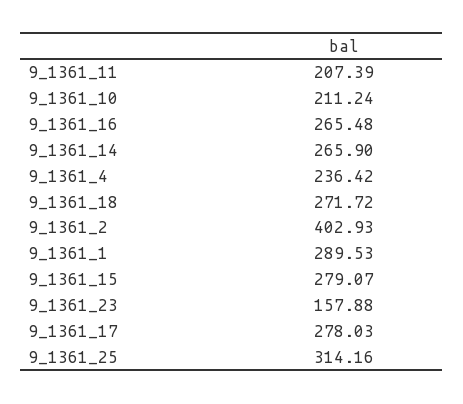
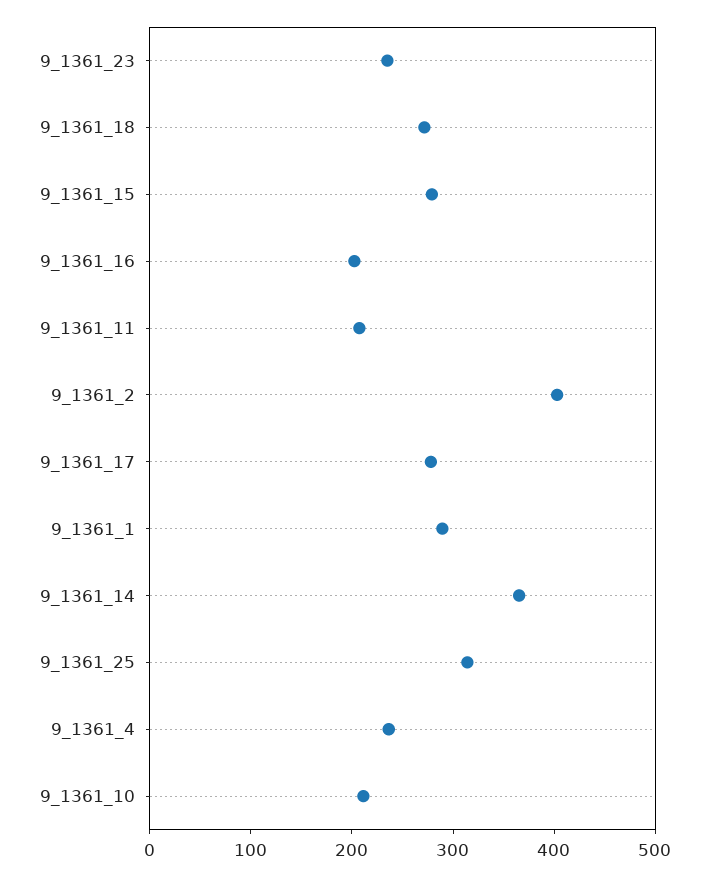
9_1361_16: 265.48 -> 200
9_1361_14: 265.9 -> 360
9_1361_23: 157.88 -> 240

